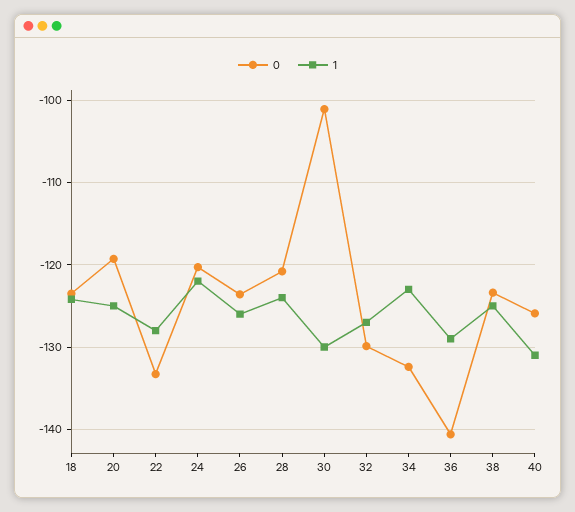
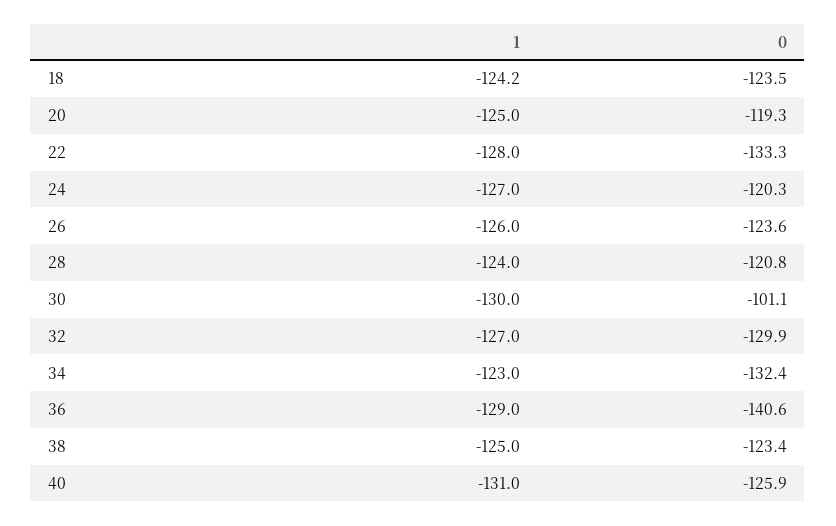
1, 24: -122 -> -127

